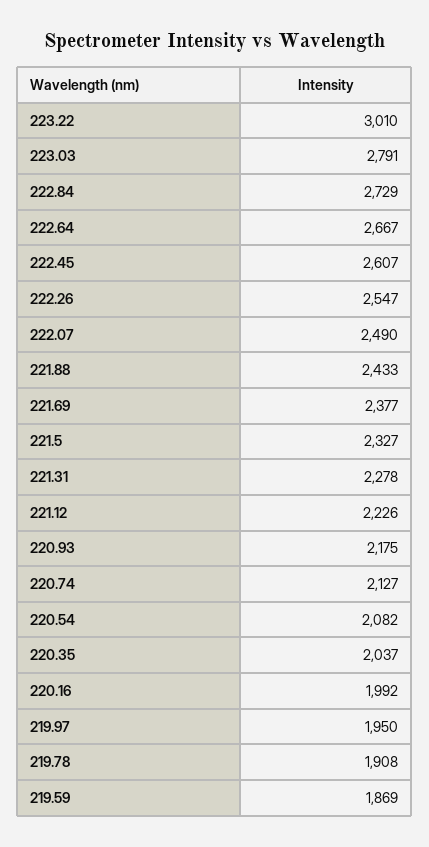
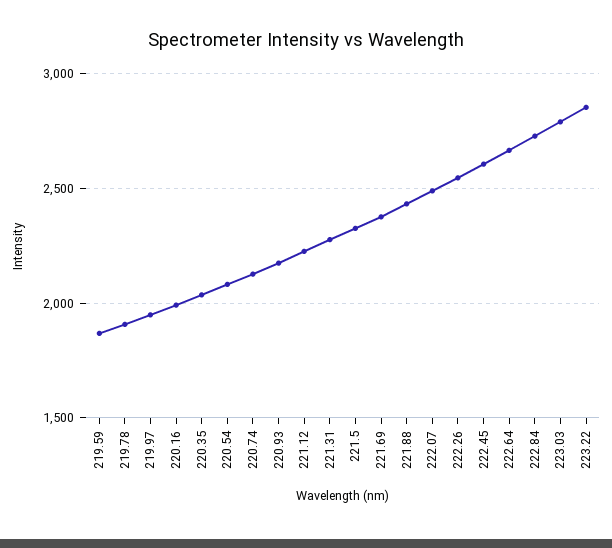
223.22: 3010 -> 2850

